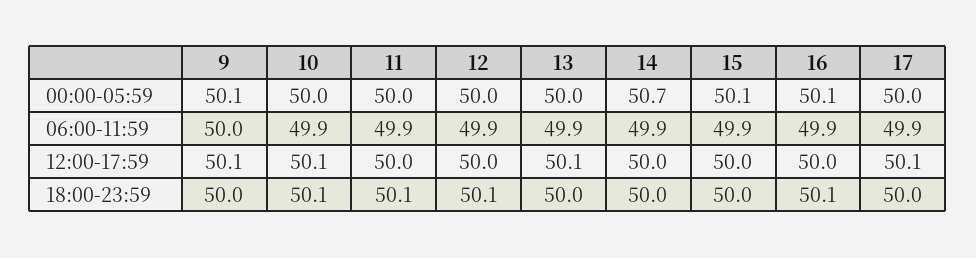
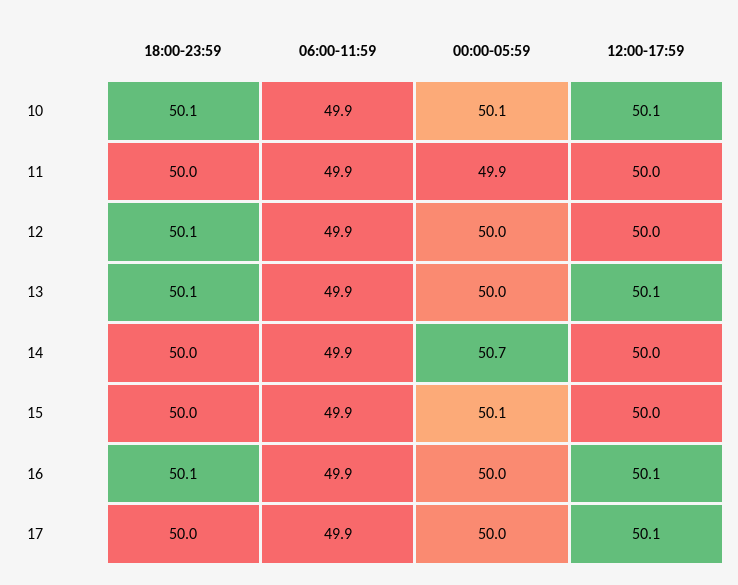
9, 00:00-05:59: 50.1 -> none
10, 00:00-05:59: 50 -> 50.1
11, 00:00-05:59: 50 -> 49.9
16, 00:00-05:59: 50.1 -> 50
9, 06:00-11:59: 50 -> none
9, 12:00-17:59: 50.1 -> none
16, 12:00-17:59: 50 -> 50.1
9, 18:00-23:59: 50 -> none
11, 18:00-23:59: 50.1 -> 50
13, 18:00-23:59: 50 -> 50.1

